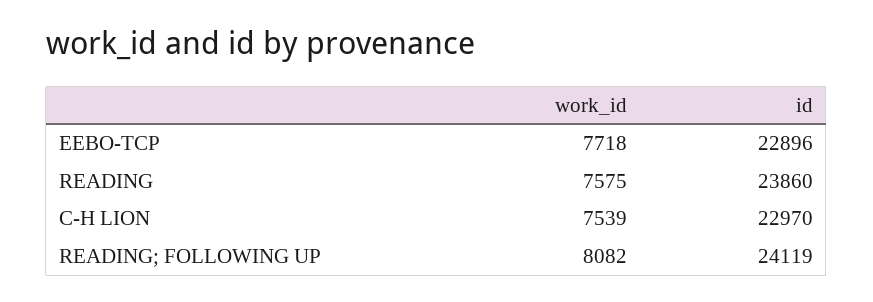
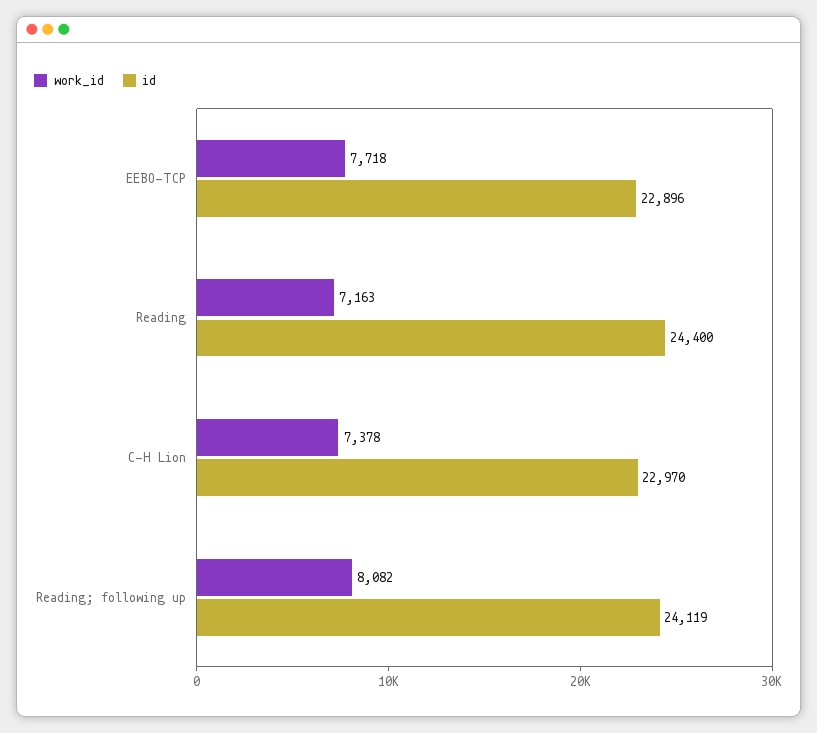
work_id, READING: 7575 -> 7163
id, READING: 23860 -> 24400
work_id, C-H LION: 7539 -> 7378

